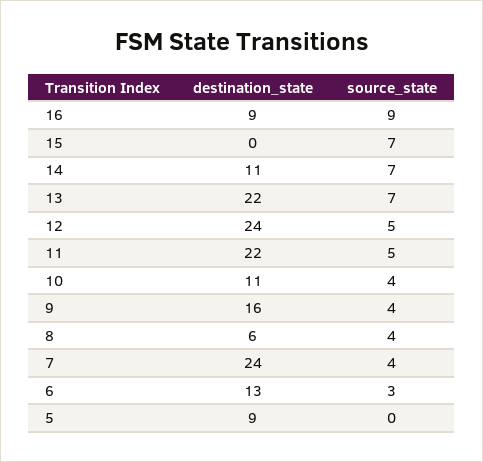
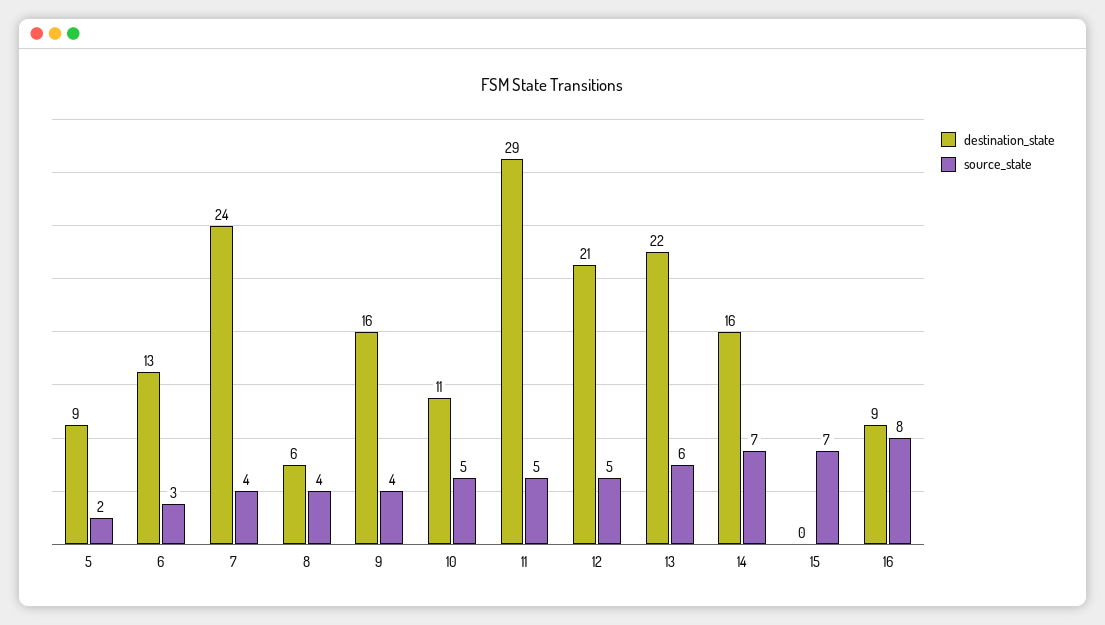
source_state, 16: 9 -> 8
destination_state, 14: 11 -> 16
source_state, 13: 7 -> 6
destination_state, 12: 24 -> 21
destination_state, 11: 22 -> 29
source_state, 10: 4 -> 5
source_state, 5: 0 -> 2

